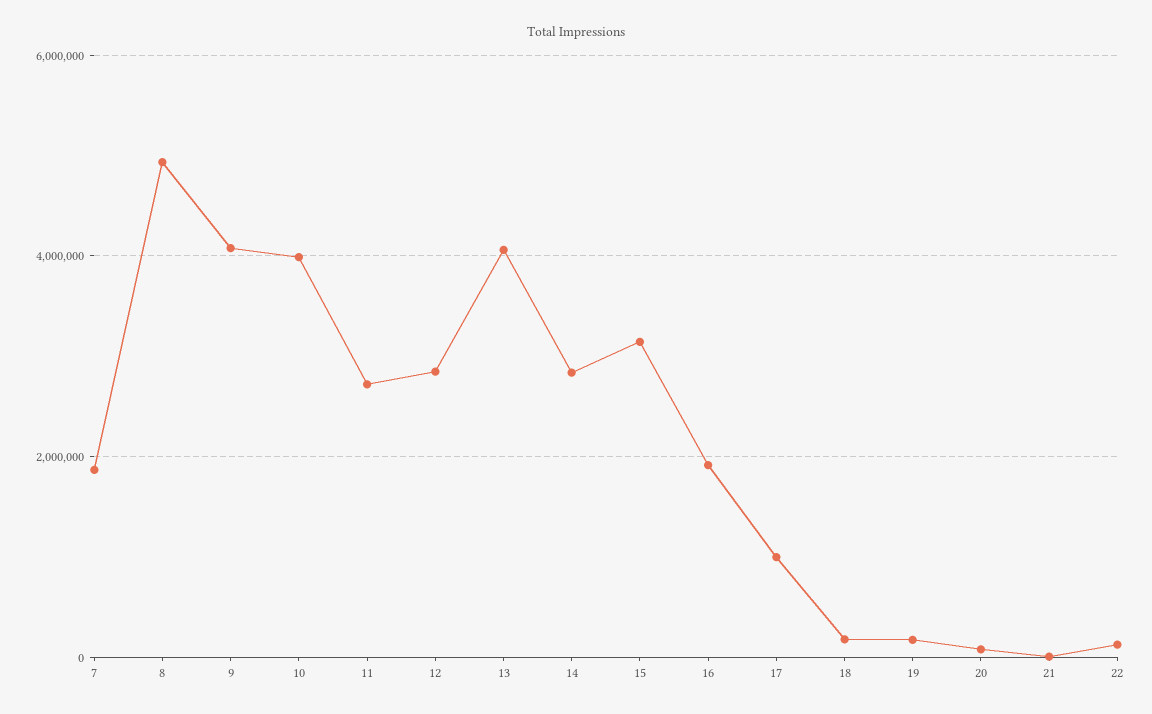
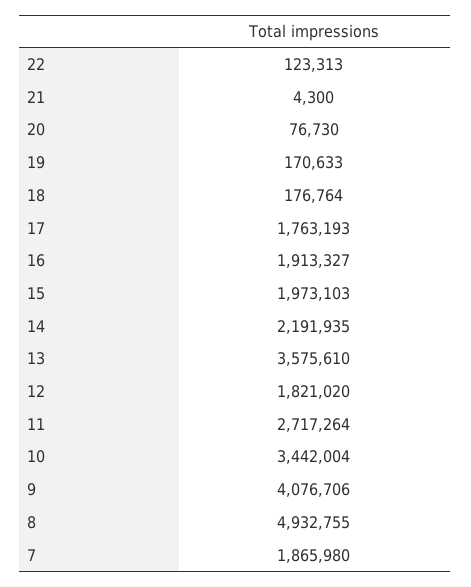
10: 4000000 -> 3442004
12: 2800000 -> 1821020
13: 4000000 -> 3575610
14: 2800000 -> 2191935
15: 3200000 -> 1973103
17: 1000000 -> 1763193

